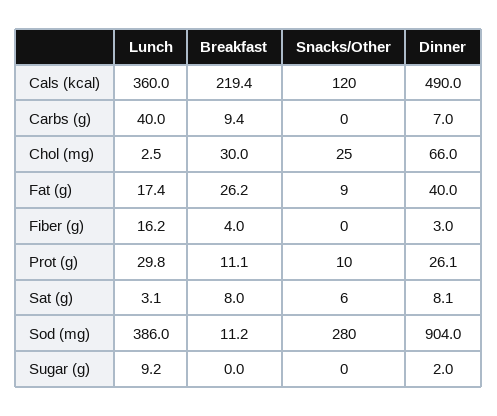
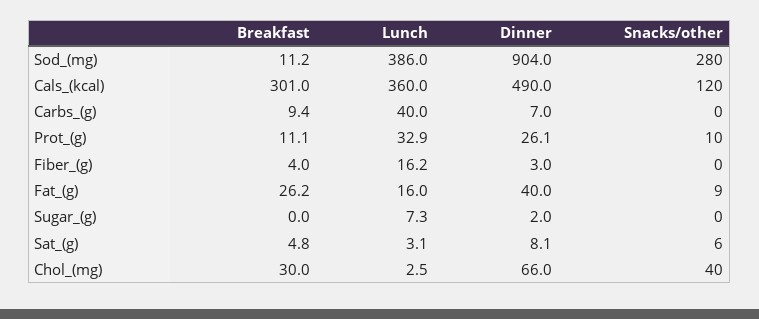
Breakfast, Cals (kcal): 219.4 -> 301
Snacks/Other, Chol (mg): 25 -> 40
Lunch, Fat (g): 17.4 -> 16
Lunch, Prot (g): 29.8 -> 32.9
Breakfast, Sat (g): 8 -> 4.8
Lunch, Sugar (g): 9.2 -> 7.3

